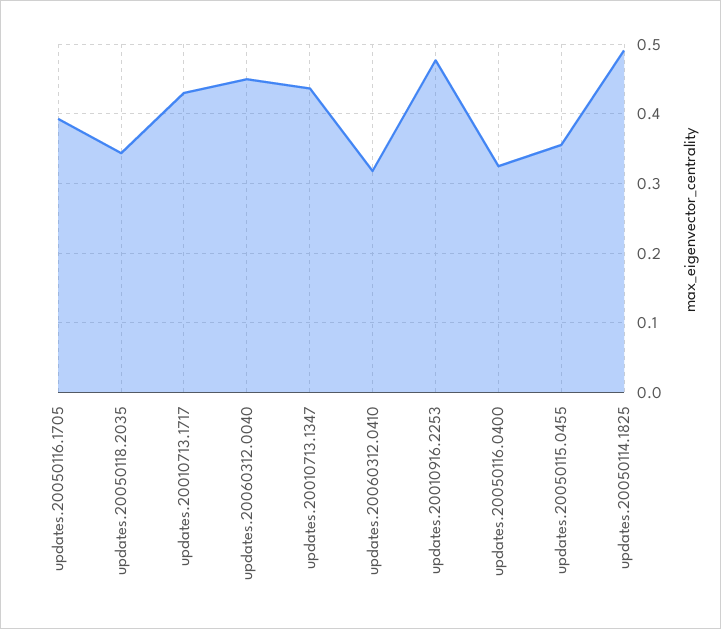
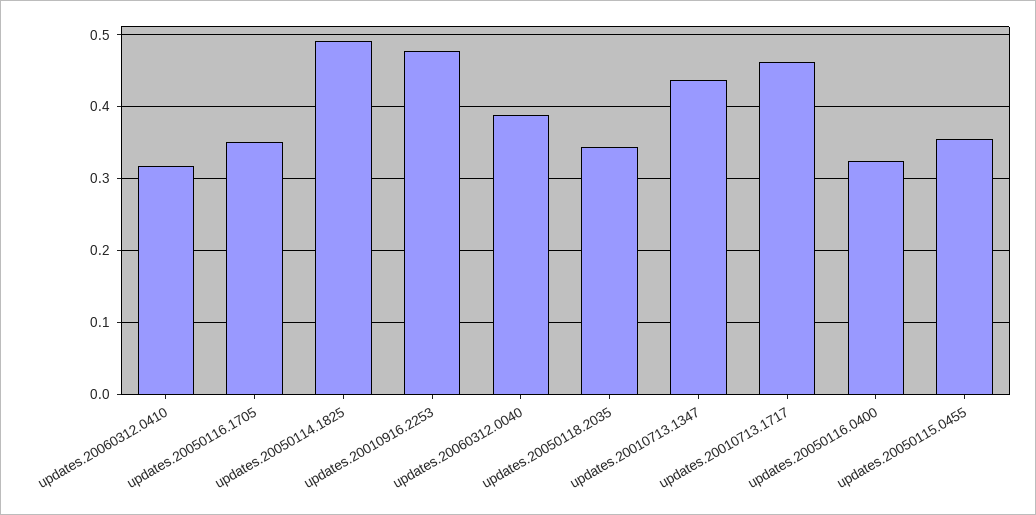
updates.20050116.1705: 0.39 -> 0.35
updates.20010713.1717: 0.43 -> 0.46
updates.20060312.0040: 0.45 -> 0.39

